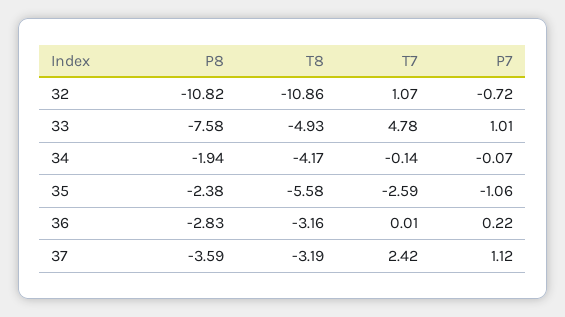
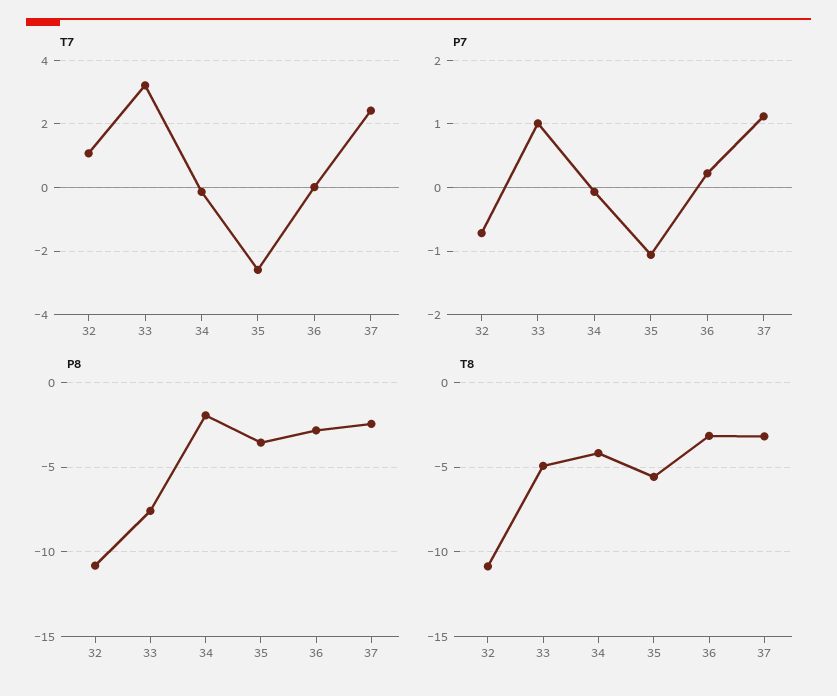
T7, 33: 4.78 -> 3.2
P8, 35: -2.38 -> -3.5
P8, 37: -3.59 -> -2.5

